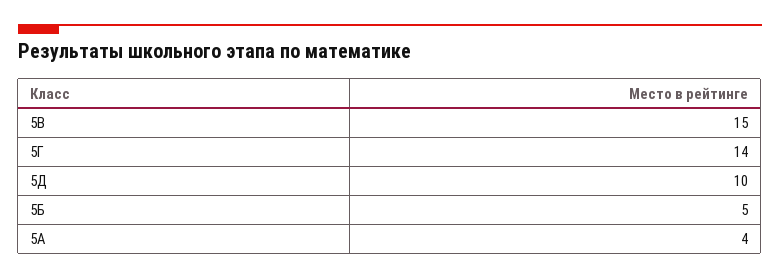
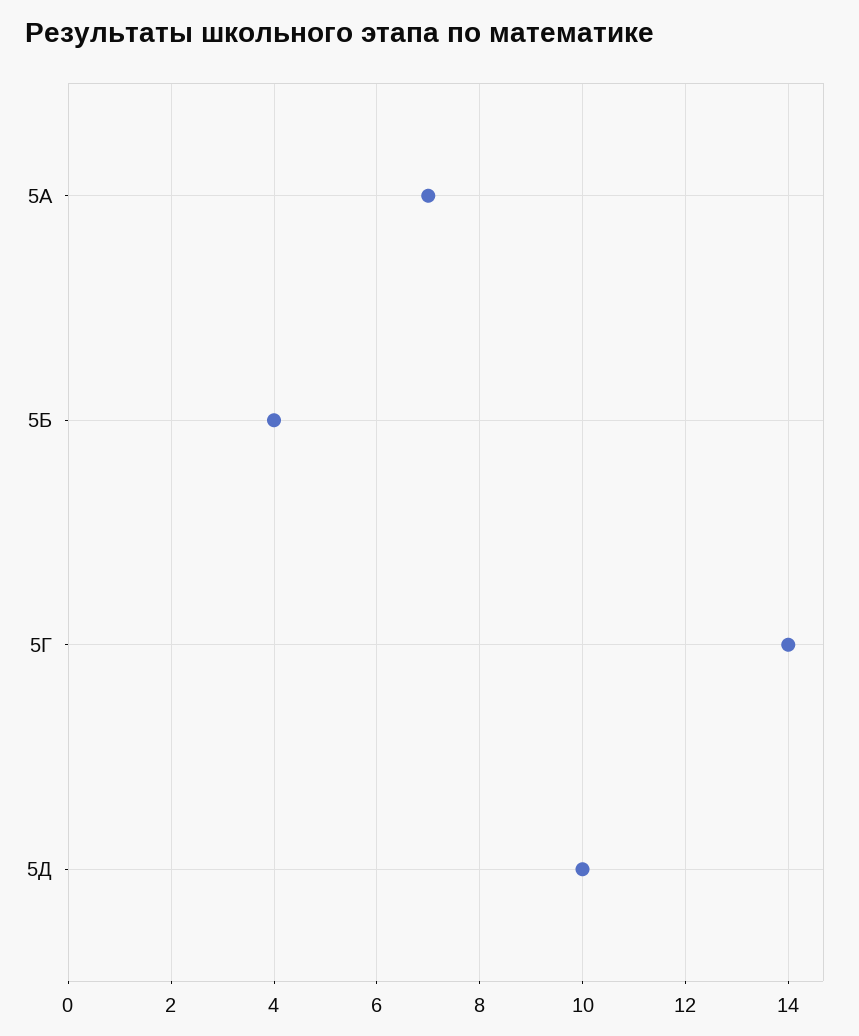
5В: 15 -> none
5Б: 5 -> 4
5А: 4 -> 7

